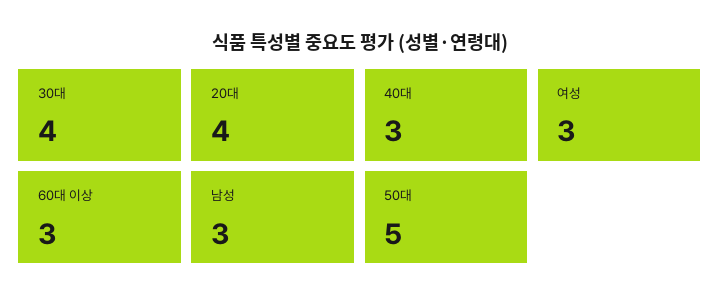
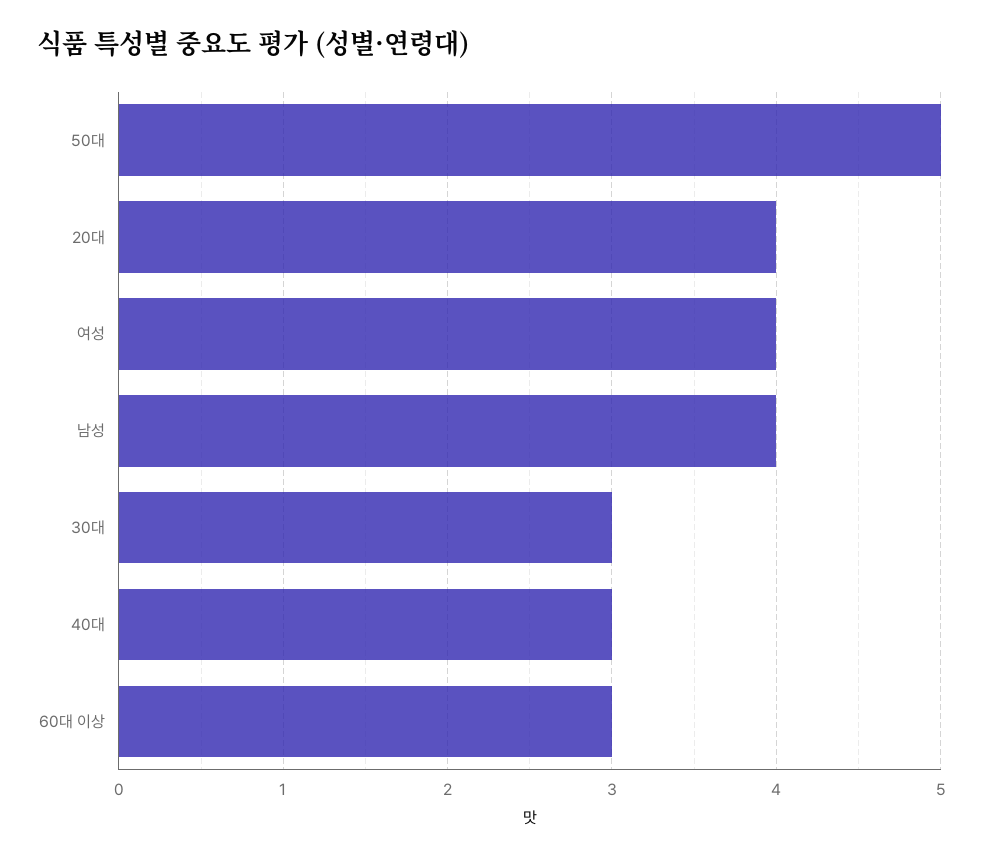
30대: 4 -> 3
여성: 3 -> 4
남성: 3 -> 4

